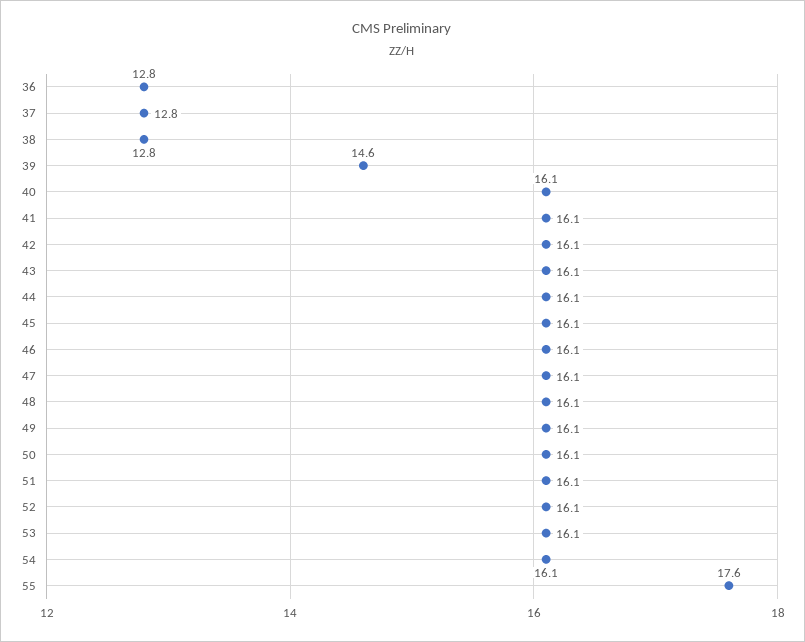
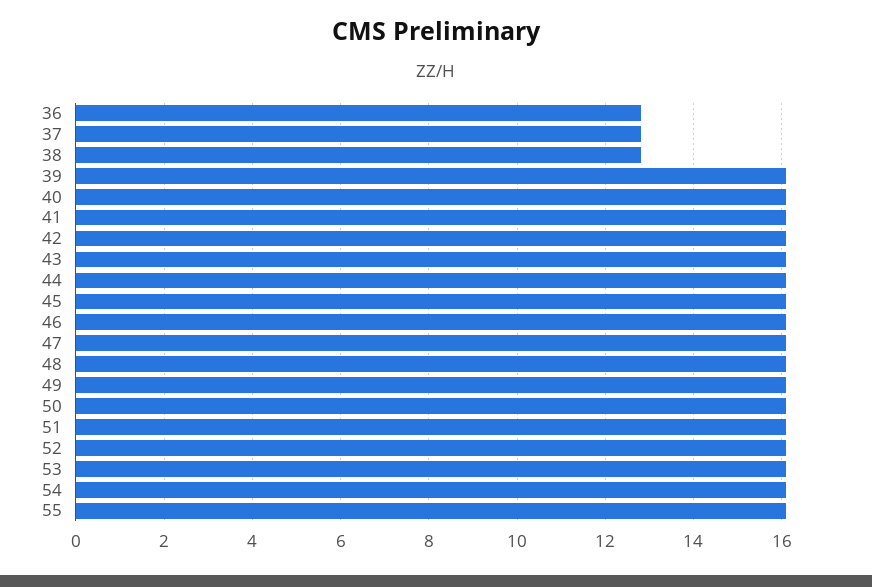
39: 14.6 -> 16
55: 17.6 -> 16

